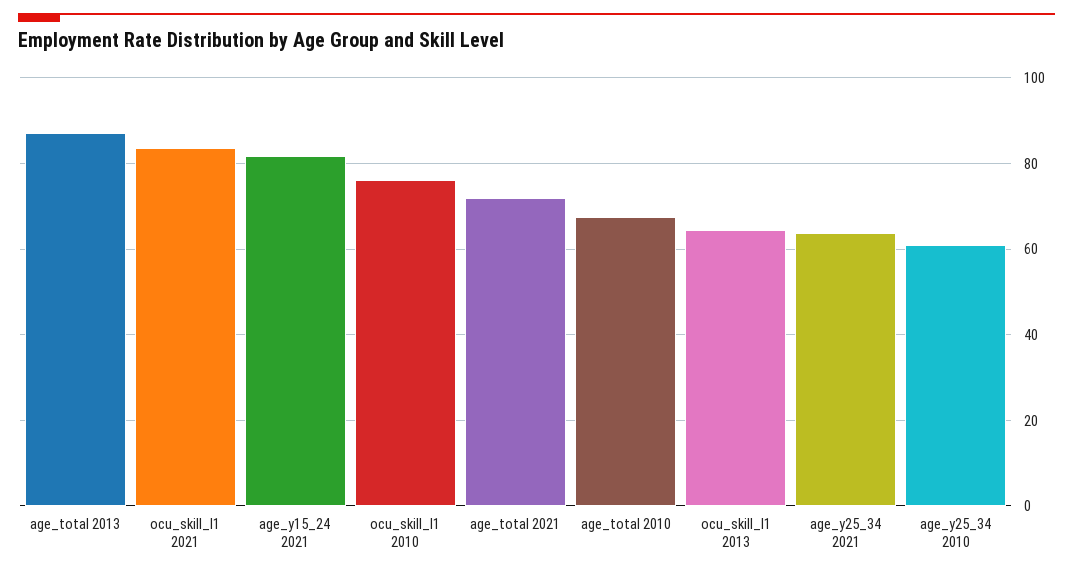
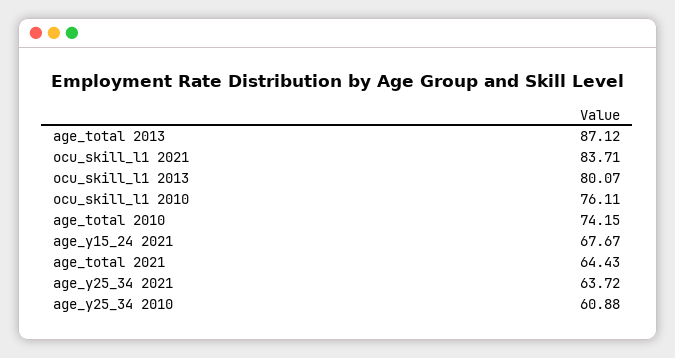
age_y15_24 2021: 82 -> 67.67
age_total 2021: 72 -> 64.43
age_total 2010: 68 -> 74.15
ocu_skill_l1 2013: 64 -> 80.07

